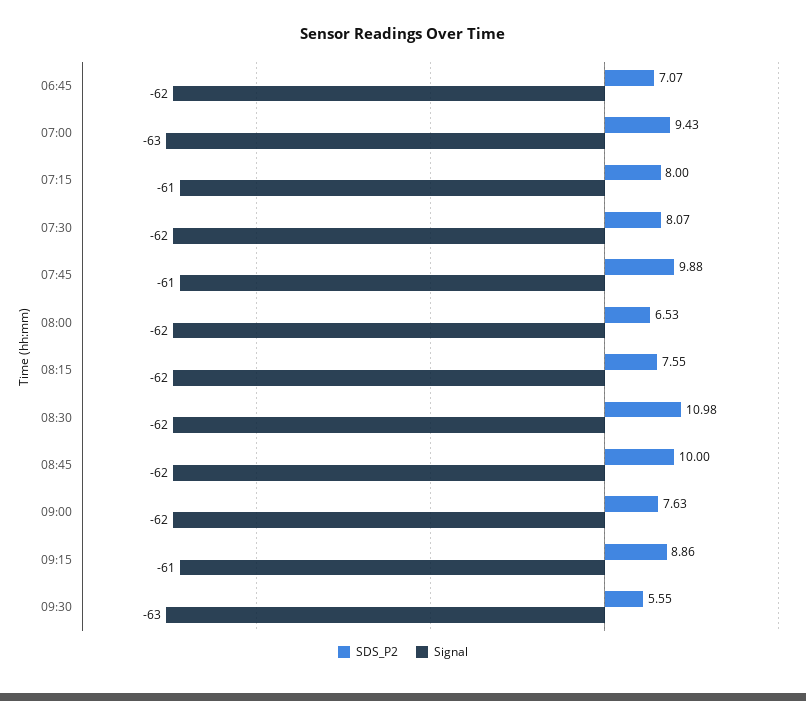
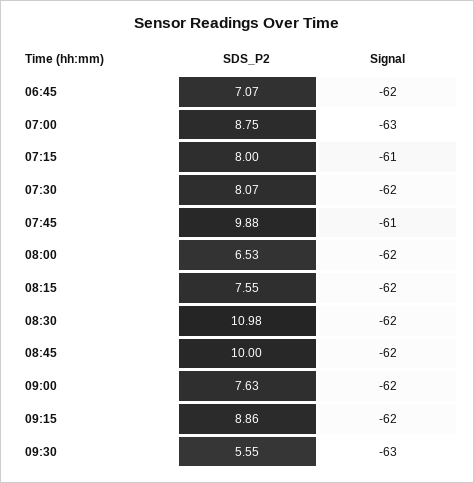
SDS_P2, 07:00: 9.43 -> 8.75
Signal, 09:15: -61 -> -62

